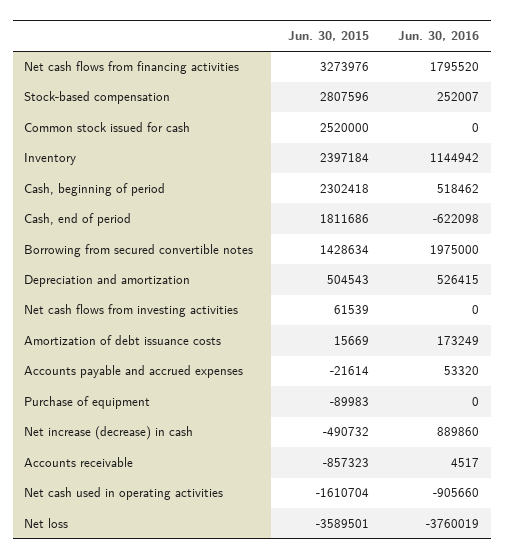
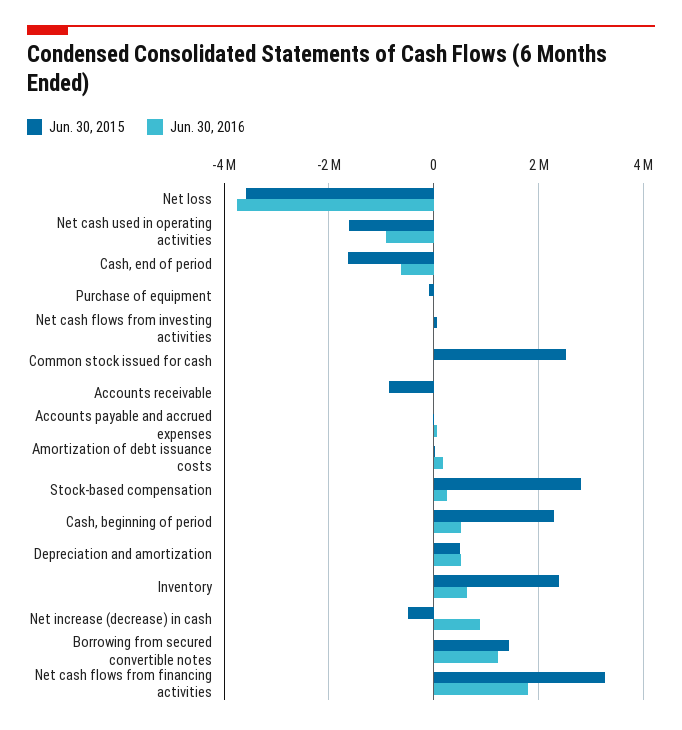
Jun. 30, 2016, Inventory: 1144942 -> 600000
Jun. 30, 2015, Cash, end of period: 1811686 -> -1600000
Jun. 30, 2016, Borrowing from secured convertible notes: 1975000 -> 1200000

